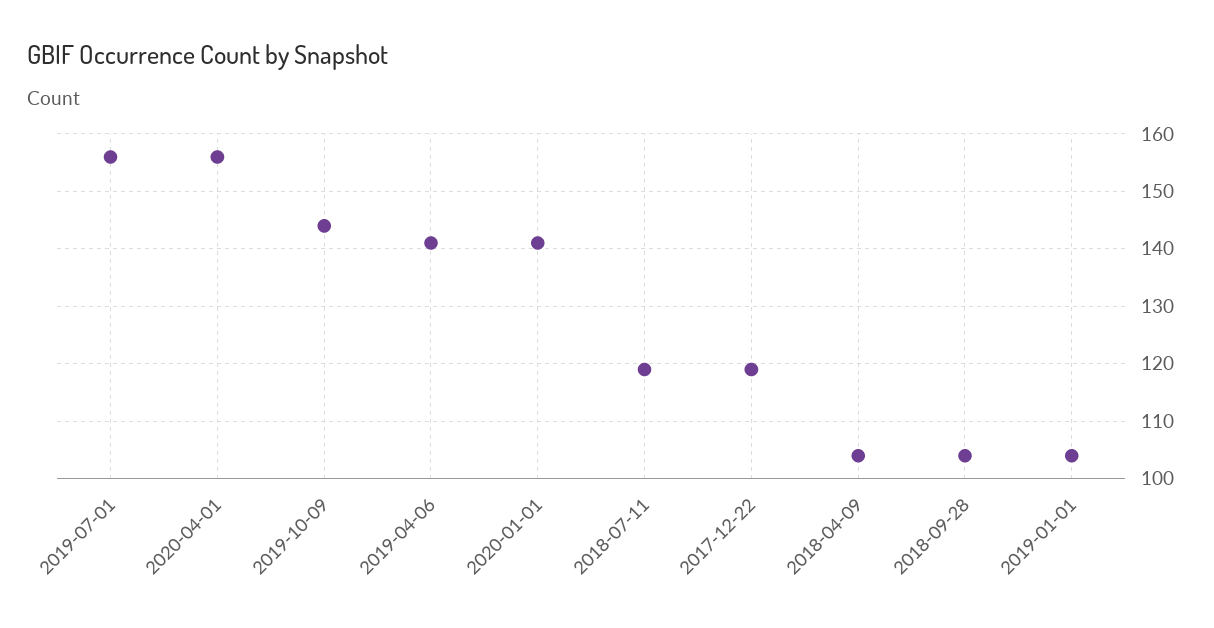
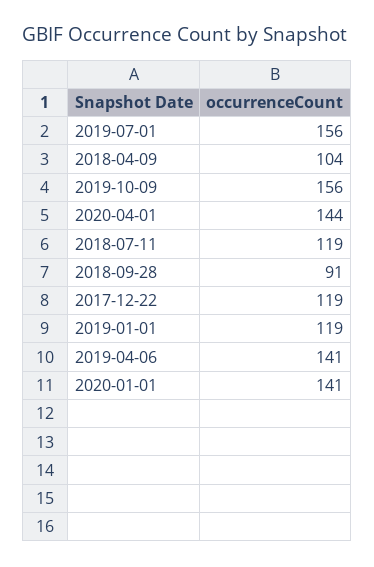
2020-04-01: 155 -> 144
2019-10-09: 145 -> 156
2018-09-28: 105 -> 91
2019-01-01: 105 -> 119

